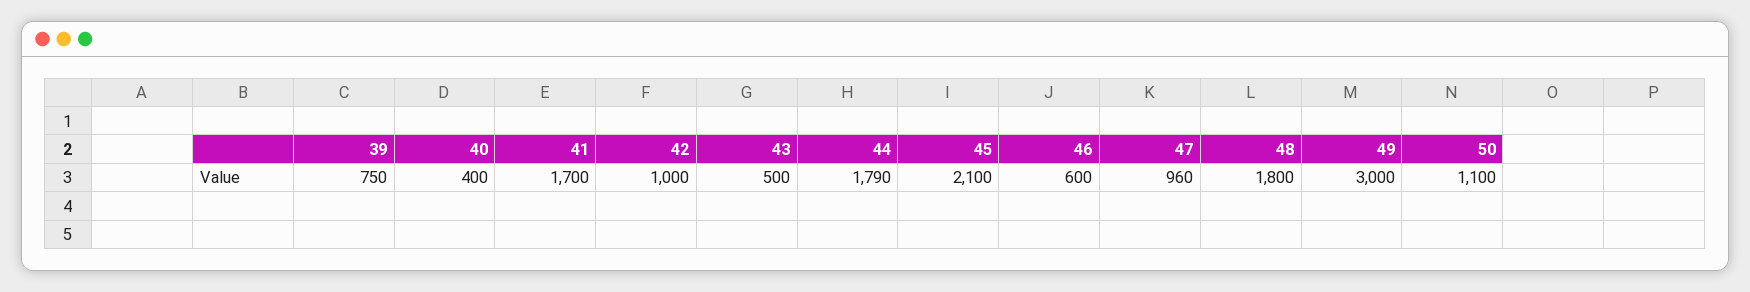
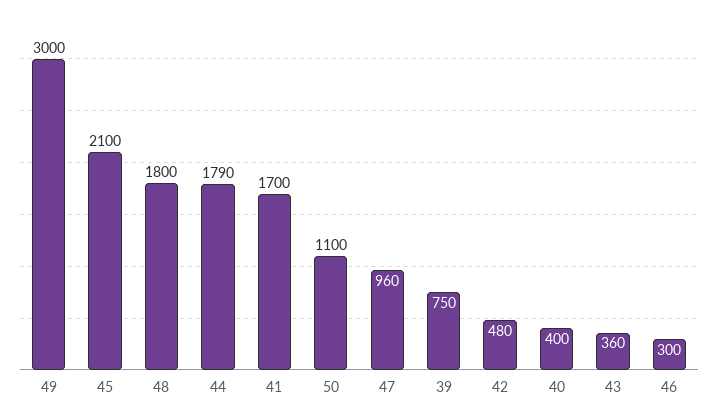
42: 1000 -> 480
43: 500 -> 360
46: 600 -> 300

